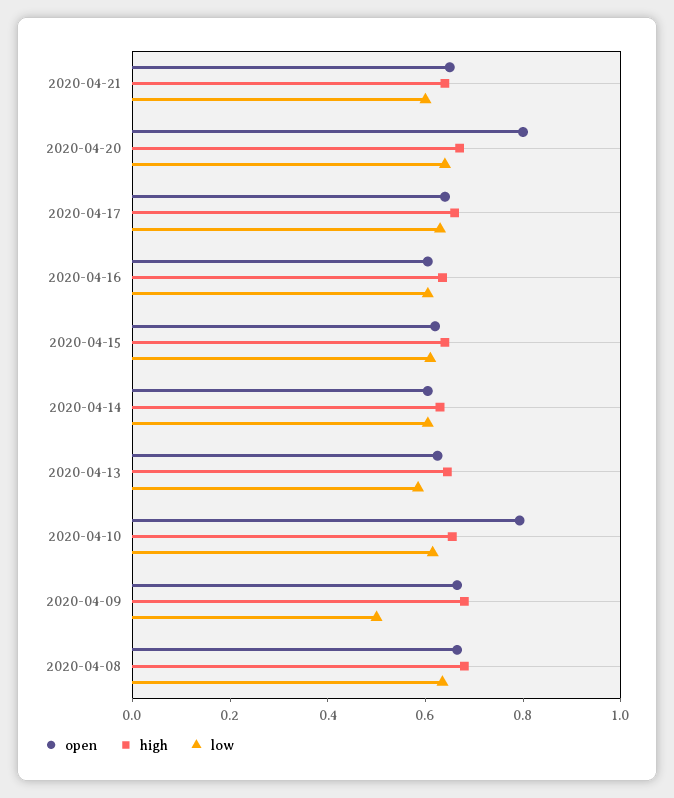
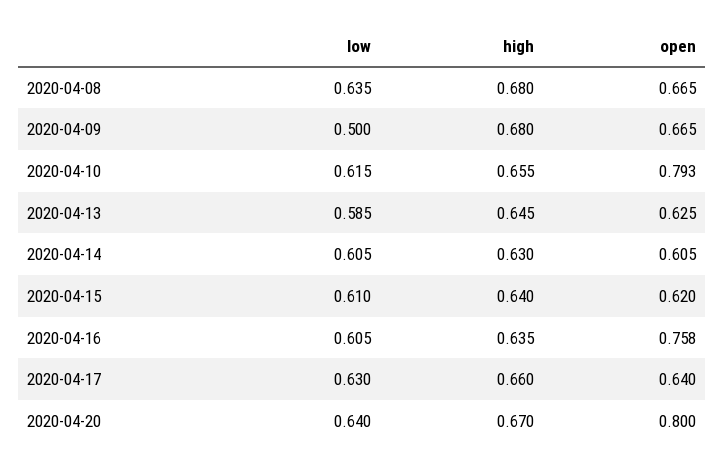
open, 2020-04-21: 0.65 -> none
high, 2020-04-21: 0.65 -> none
low, 2020-04-21: 0.6 -> none
open, 2020-04-16: 0.6 -> 0.758

